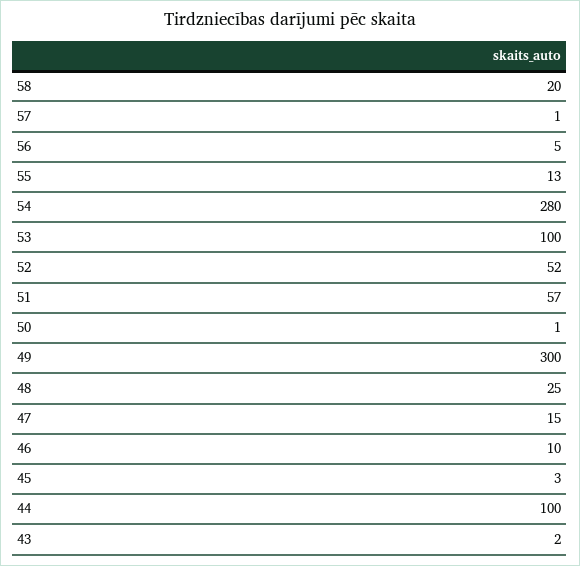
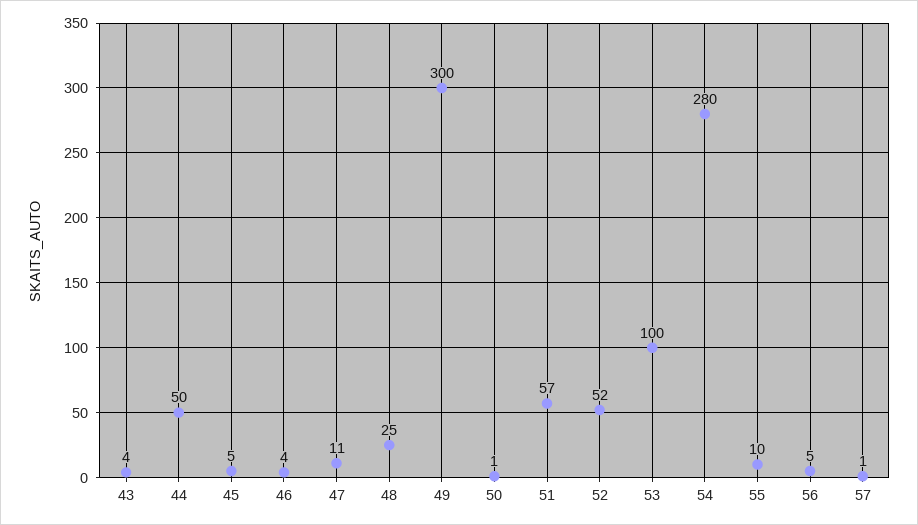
58: 20 -> none
55: 13 -> 10
47: 15 -> 11
46: 10 -> 4
45: 3 -> 5
44: 100 -> 50
43: 2 -> 4

